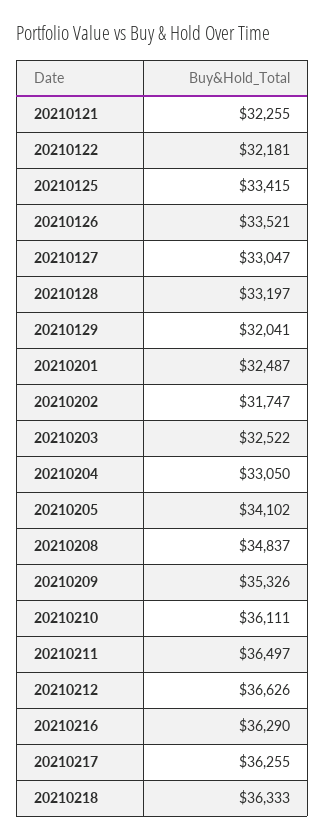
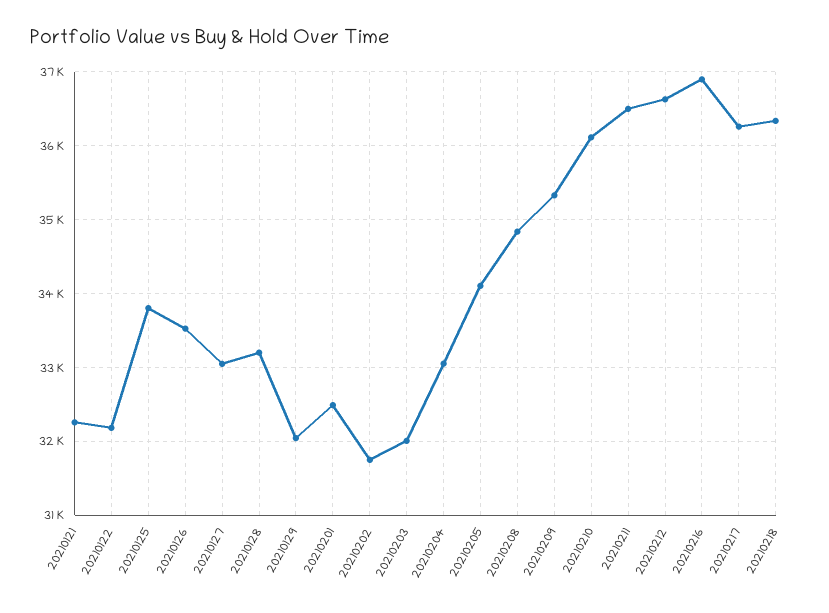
20210125: 33415 -> 33800
20210203: 32522 -> 32000
20210216: 36290 -> 36900

